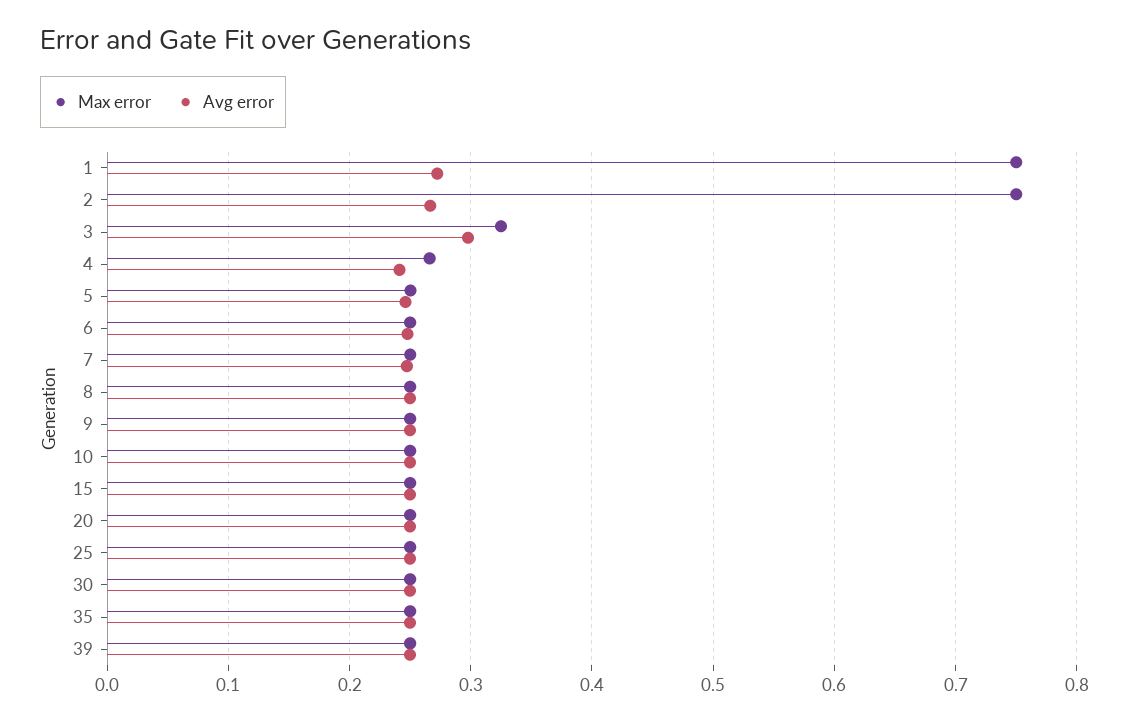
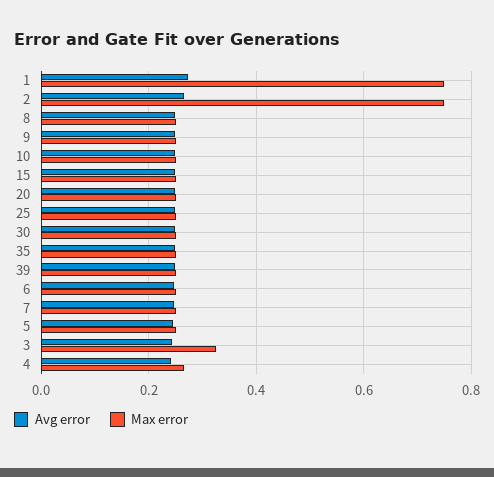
Avg error, 3: 0.3 -> 0.24

